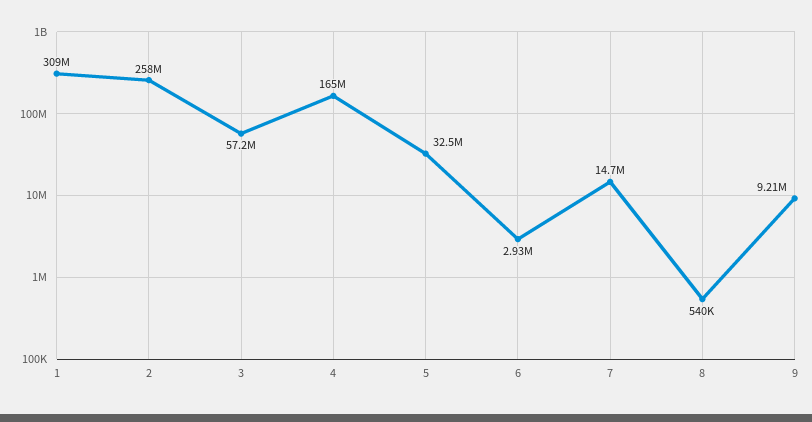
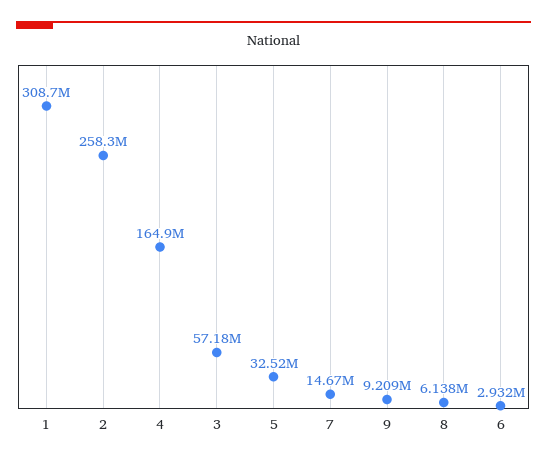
8: 540000 -> 6138000

